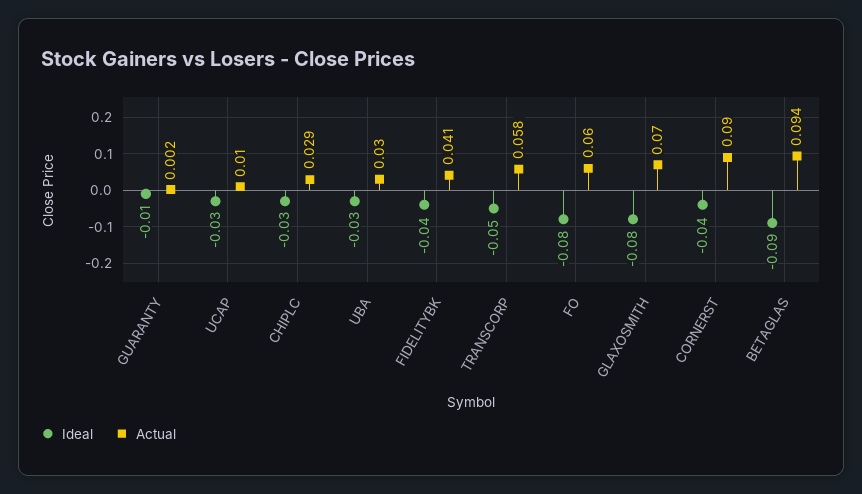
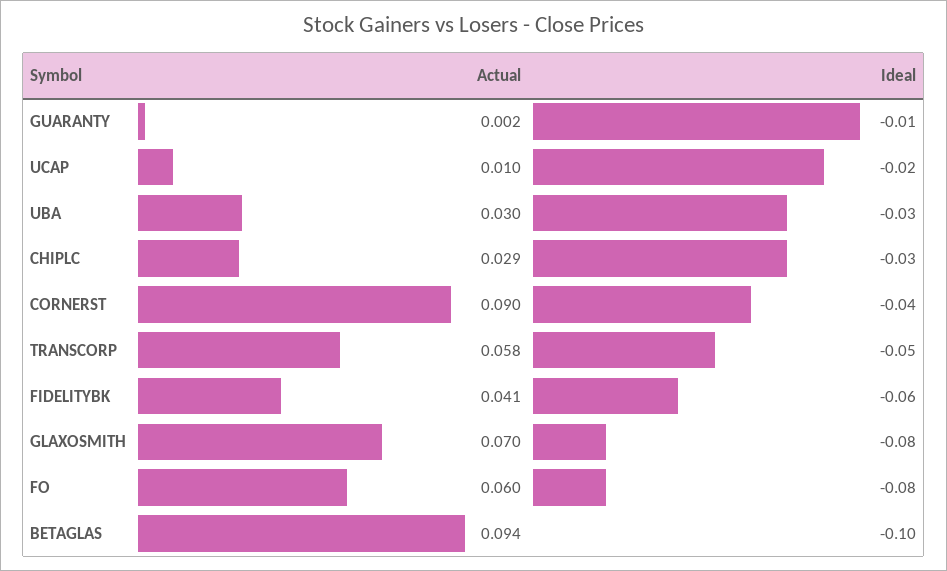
Ideal, UCAP: -0.03 -> -0.02
Ideal, FIDELITYBK: -0.04 -> -0.06
Ideal, BETAGLAS: -0.09 -> -0.1

